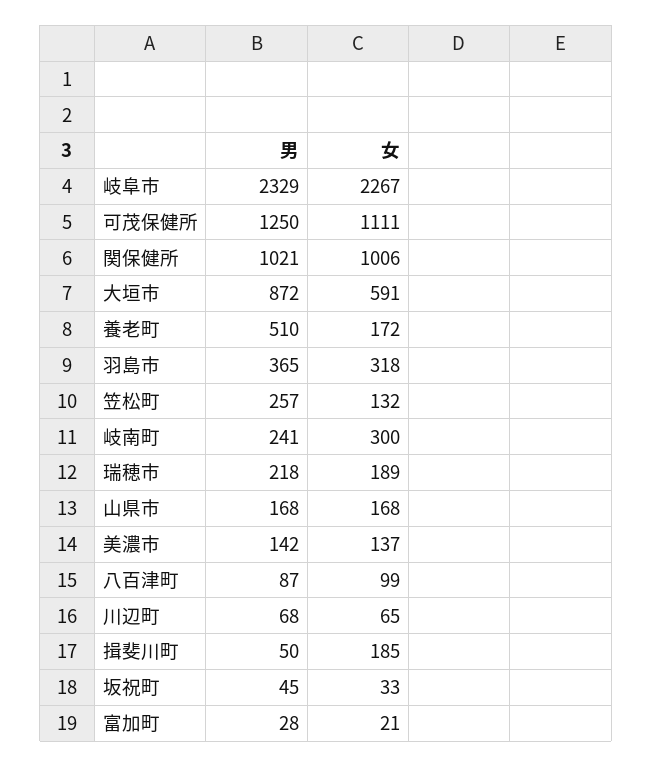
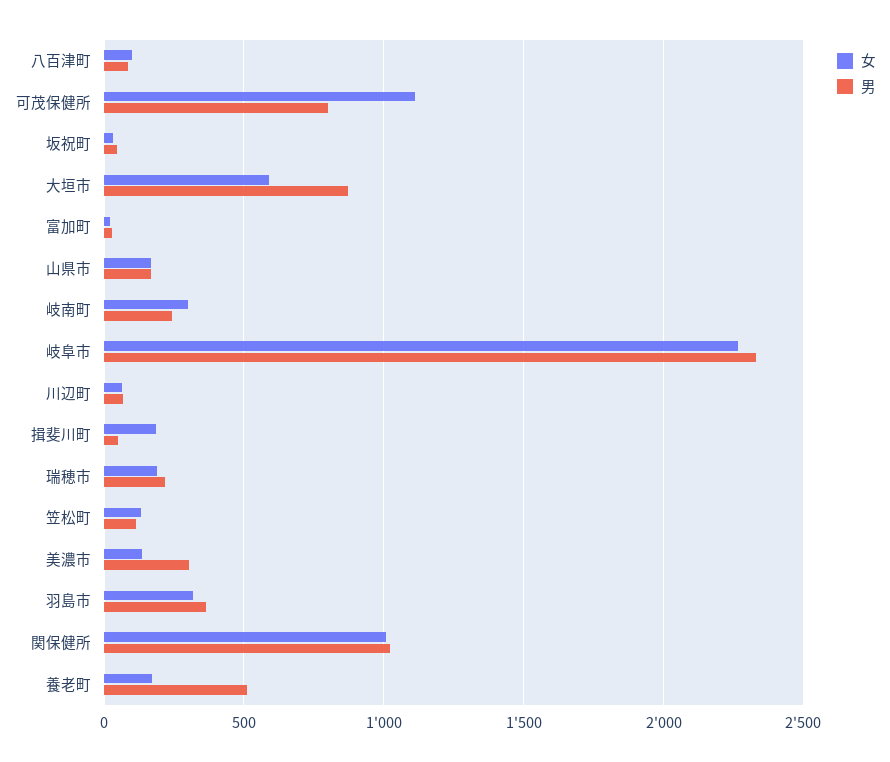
男, 可茂保健所: 1250 -> 800
男, 笠松町: 257 -> 100
男, 美濃市: 142 -> 300

